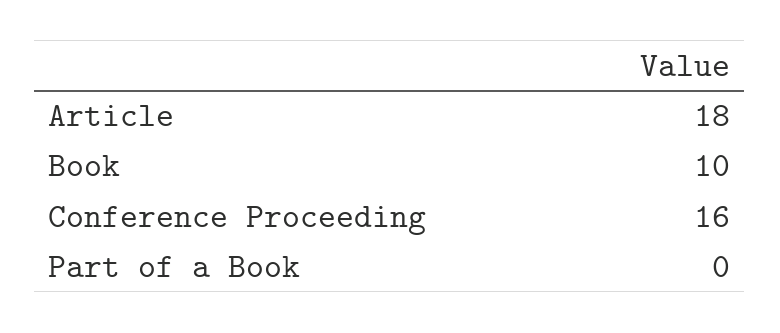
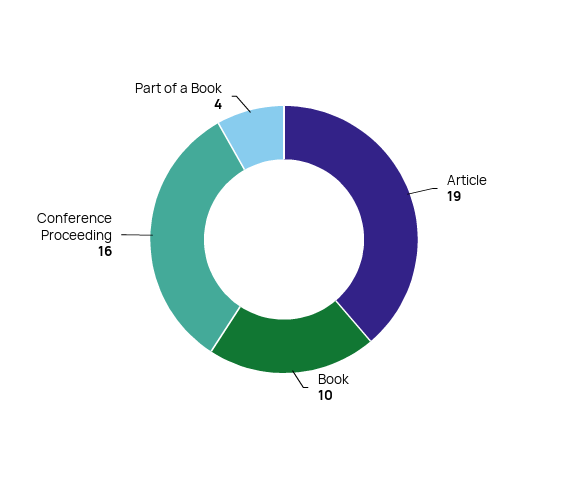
Article: 18 -> 19
Part of a Book: 0 -> 4

